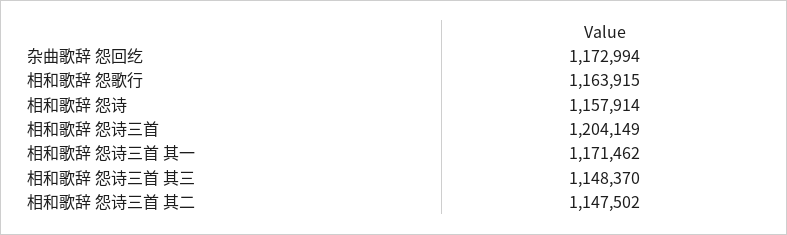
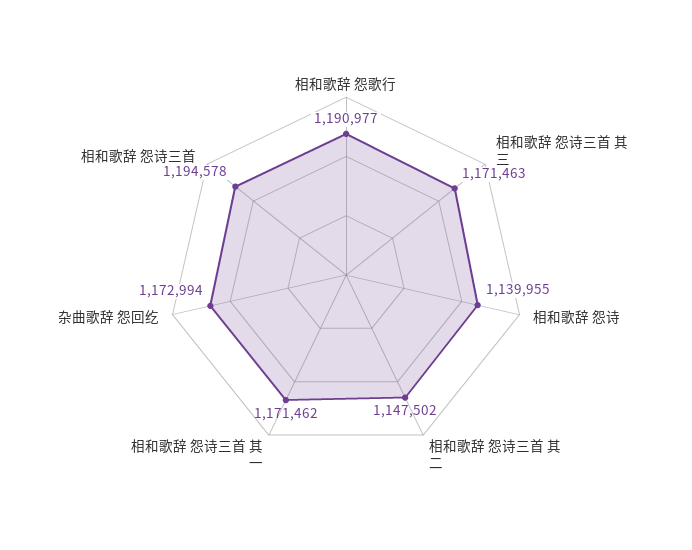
相和歌辞 怨歌行: 1163915 -> 1190977
相和歌辞 怨诗: 1157914 -> 1139955
相和歌辞 怨诗三首: 1204149 -> 1194578
相和歌辞 怨诗三首 其三: 1148370 -> 1171463

